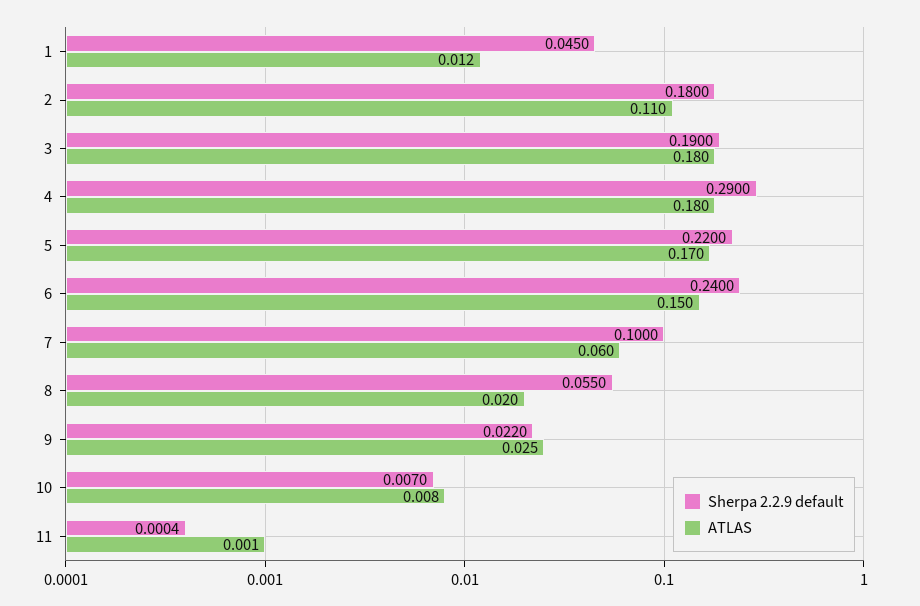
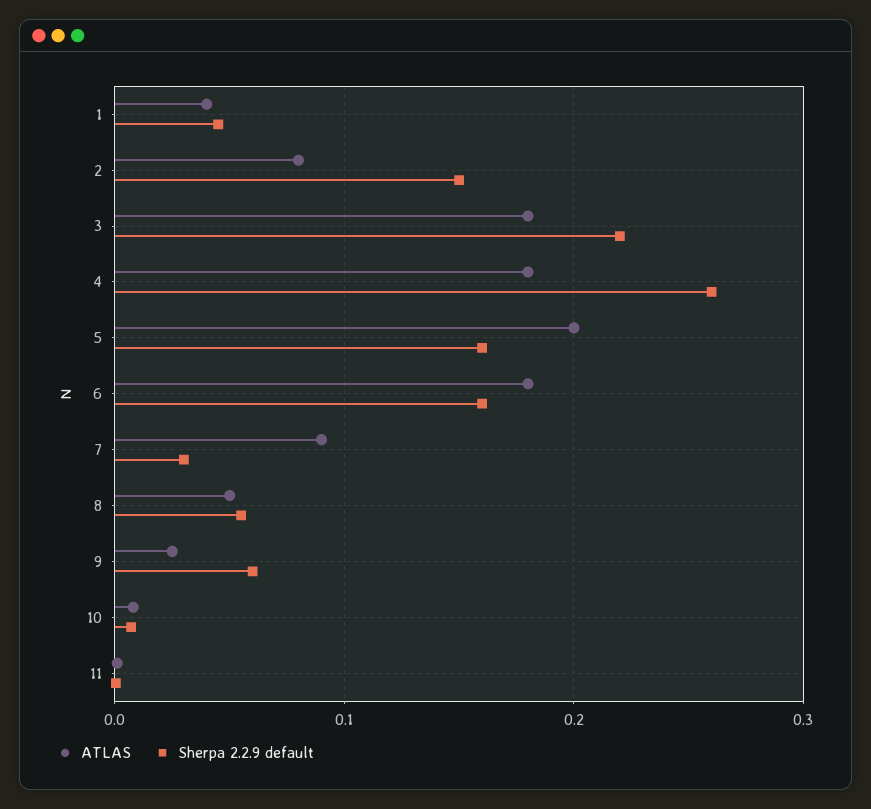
ATLAS, 1: 0.012 -> 0.04
Sherpa 2.2.9 default, 2: 0.18 -> 0.15
ATLAS, 2: 0.11 -> 0.08
Sherpa 2.2.9 default, 3: 0.19 -> 0.22
Sherpa 2.2.9 default, 4: 0.29 -> 0.26
Sherpa 2.2.9 default, 5: 0.22 -> 0.16
ATLAS, 5: 0.17 -> 0.2
Sherpa 2.2.9 default, 6: 0.24 -> 0.16
ATLAS, 6: 0.15 -> 0.18
Sherpa 2.2.9 default, 7: 0.1 -> 0.03
ATLAS, 7: 0.06 -> 0.09
ATLAS, 8: 0.02 -> 0.05
Sherpa 2.2.9 default, 9: 0.022 -> 0.06

